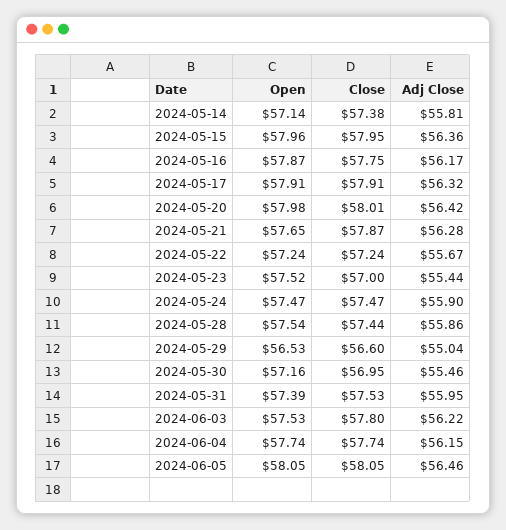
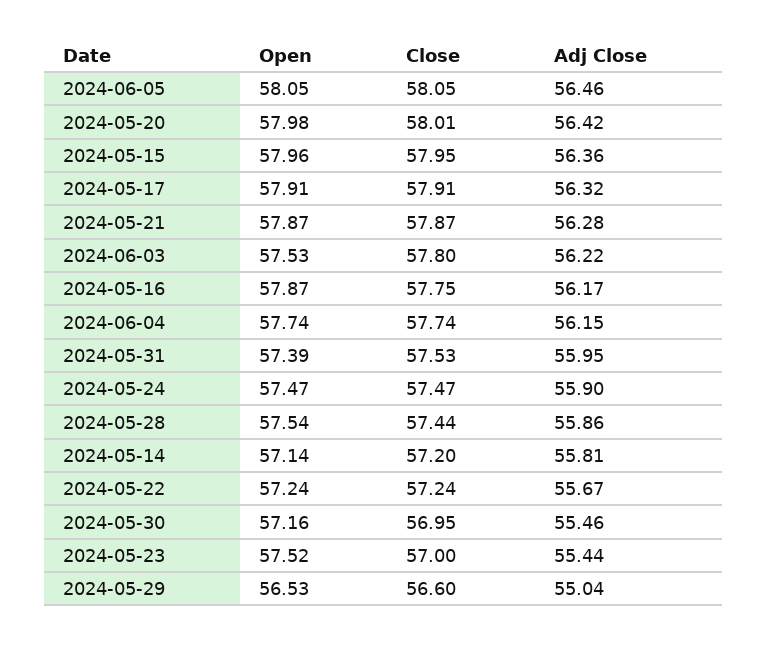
Close, 2024-05-14: 57.38 -> 57.2
Open, 2024-05-21: 57.65 -> 57.87

